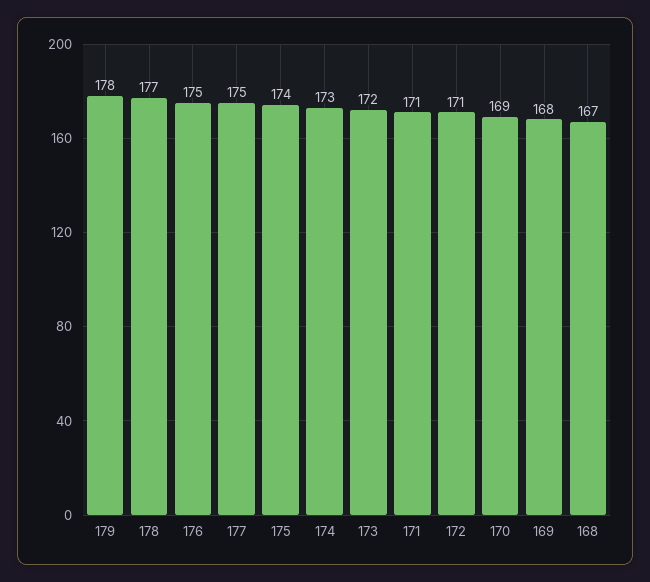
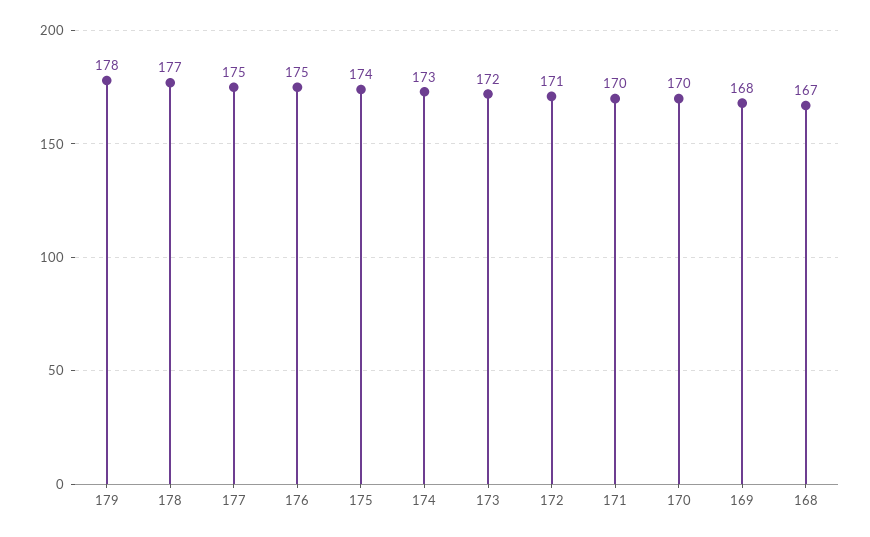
171: 171 -> 170
170: 169 -> 170

